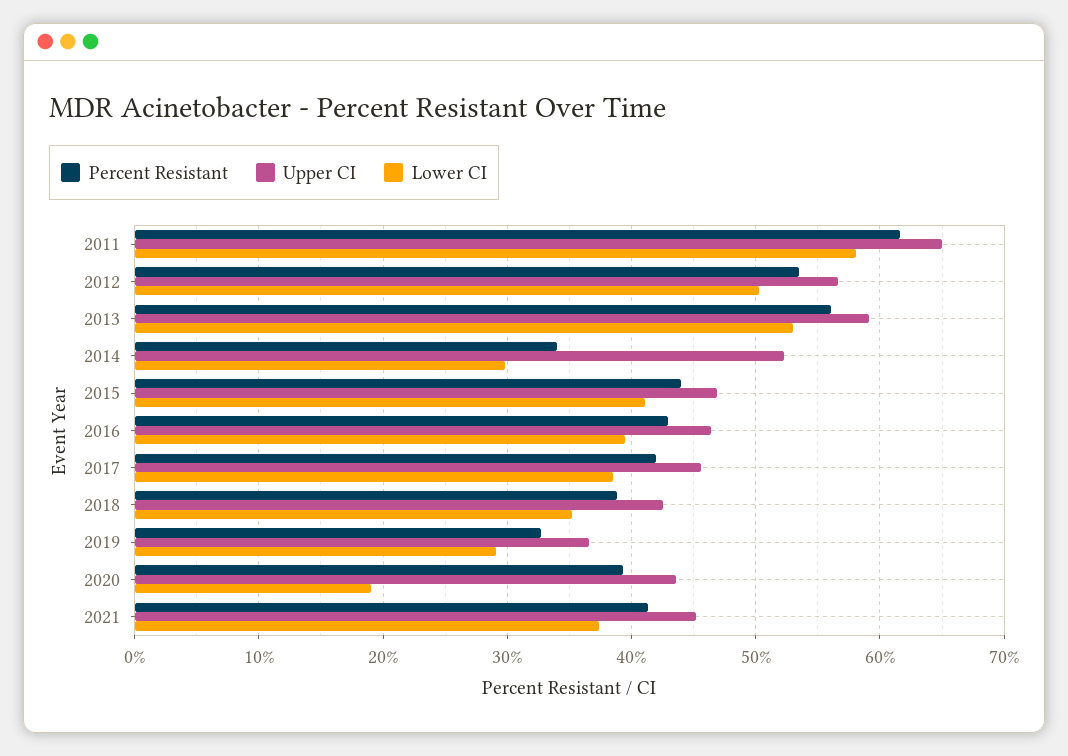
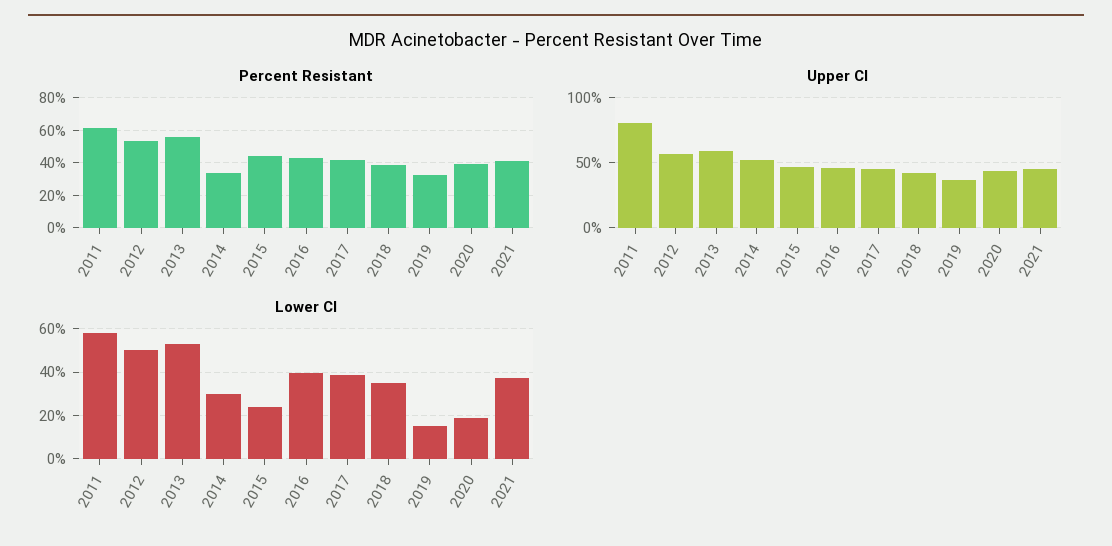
Upper CI, 2011: 65 -> 80
Lower CI, 2015: 41 -> 25
Lower CI, 2019: 29 -> 15

